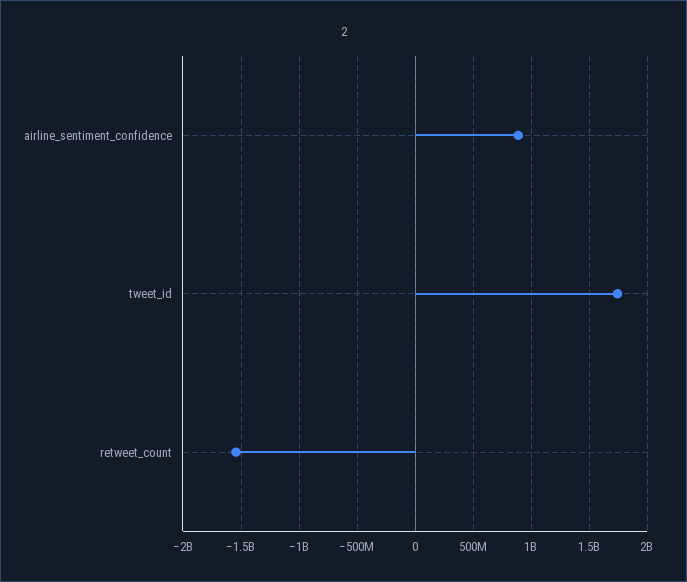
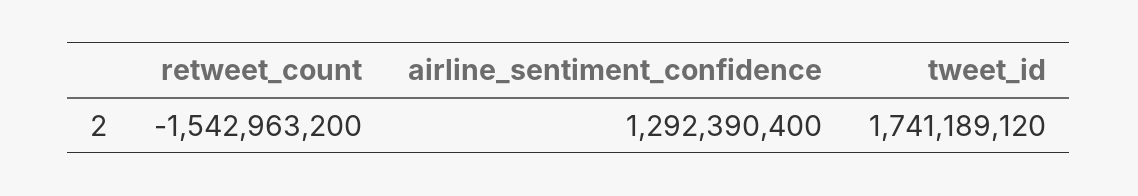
airline_sentiment_confidence: 900000000 -> 1292390400

